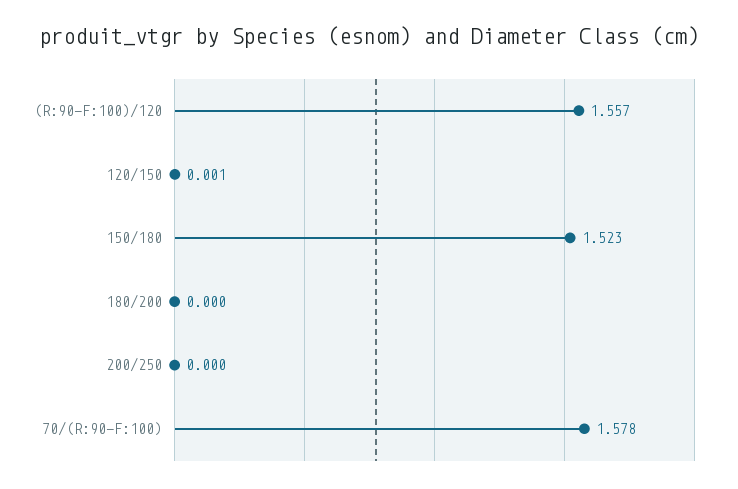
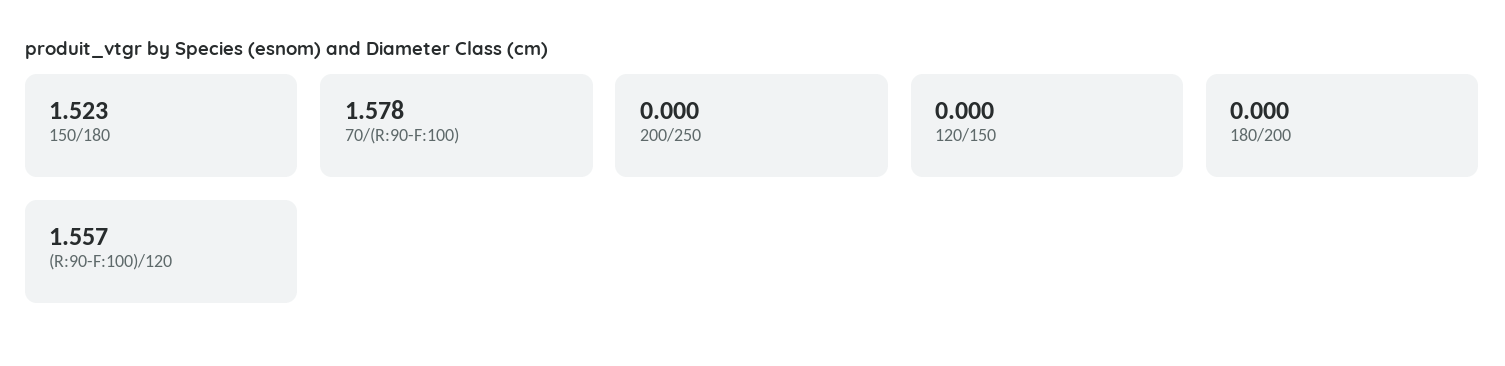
120/150: 0.001 -> 0

